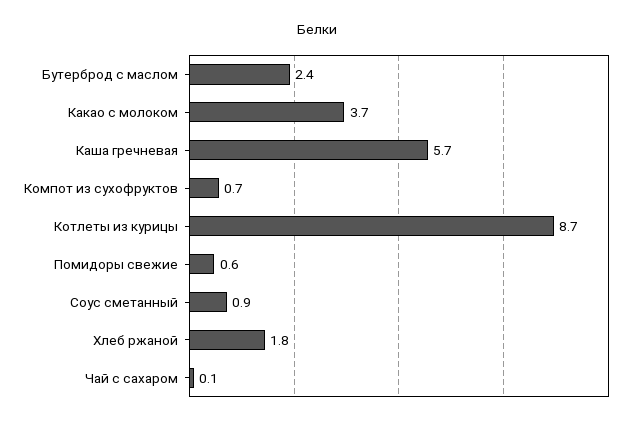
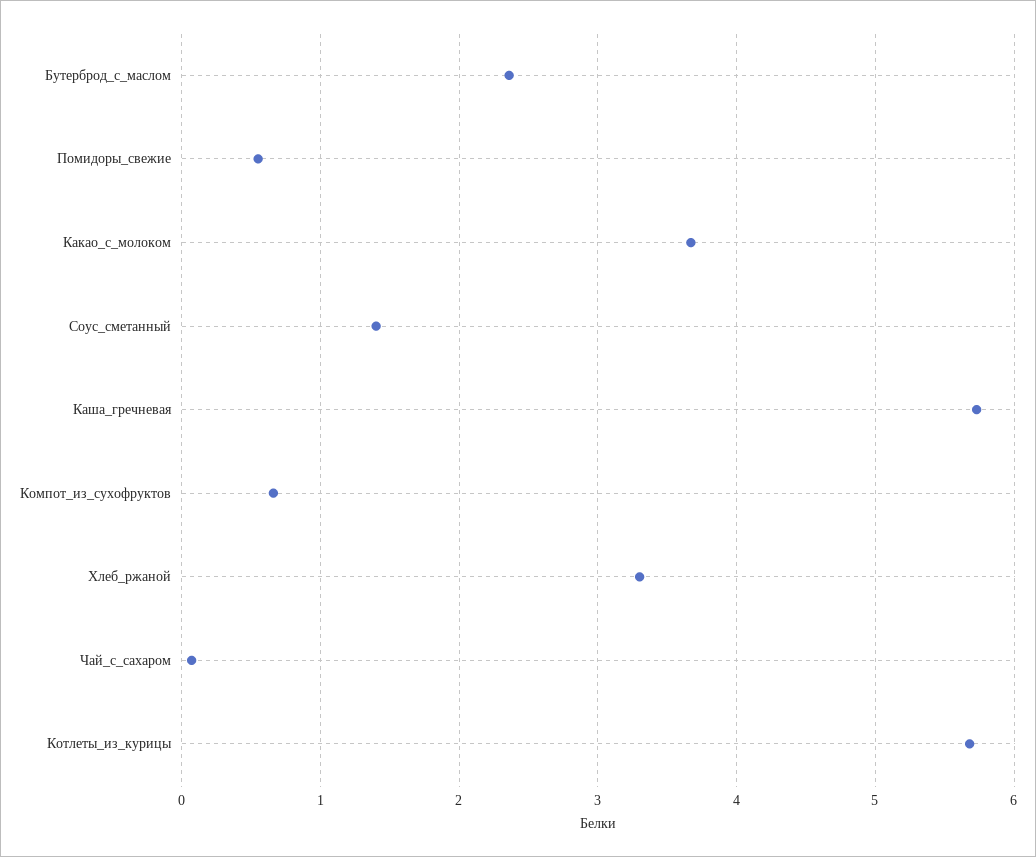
Котлеты из курицы: 8.7 -> 5.7
Соус сметанный: 0.9 -> 1.4
Хлеб ржаной: 1.8 -> 3.3

